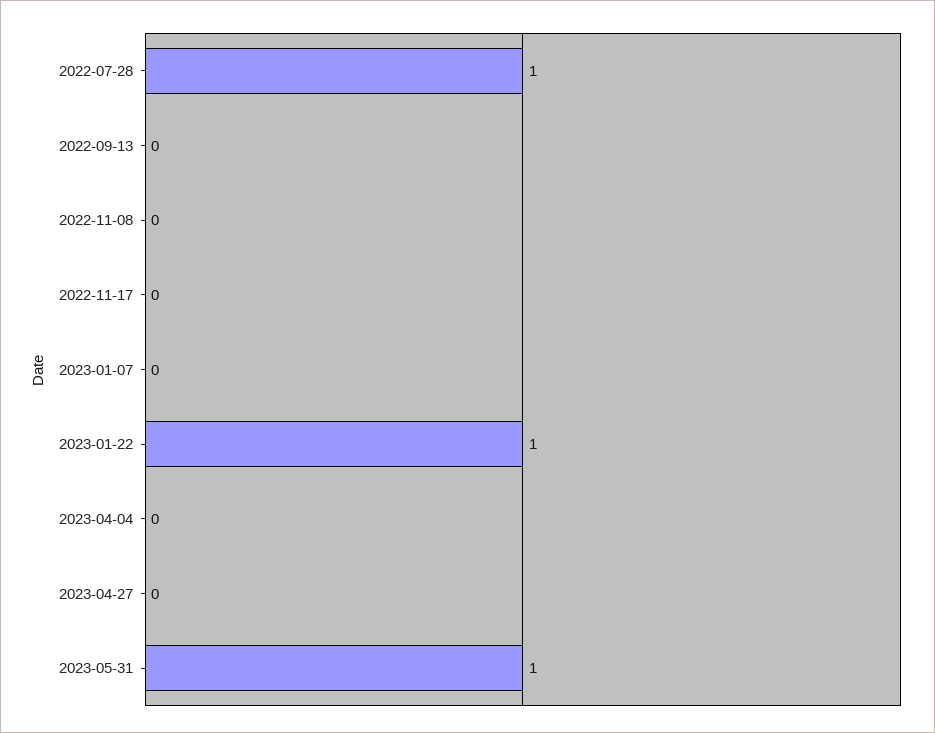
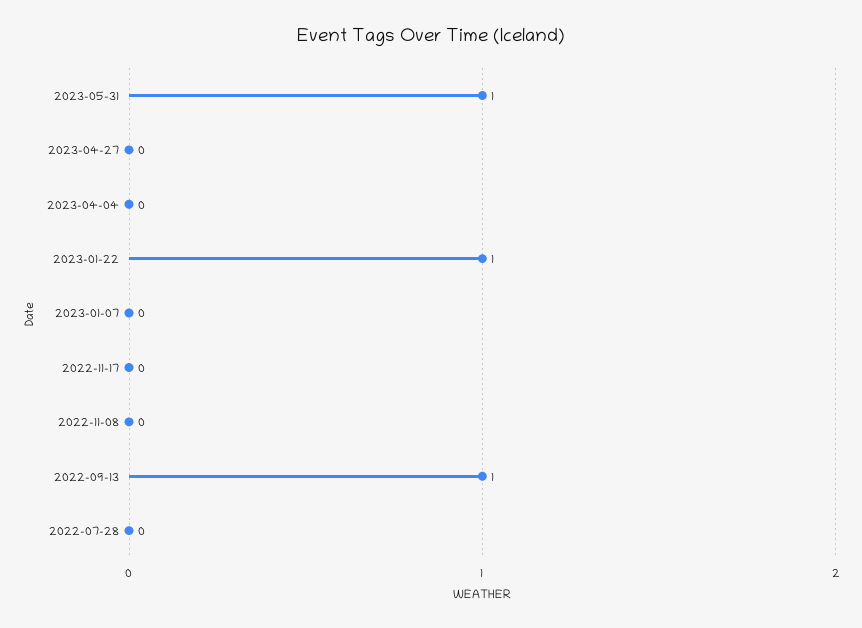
2022-07-28: 1 -> 0
2022-09-13: 0 -> 1

